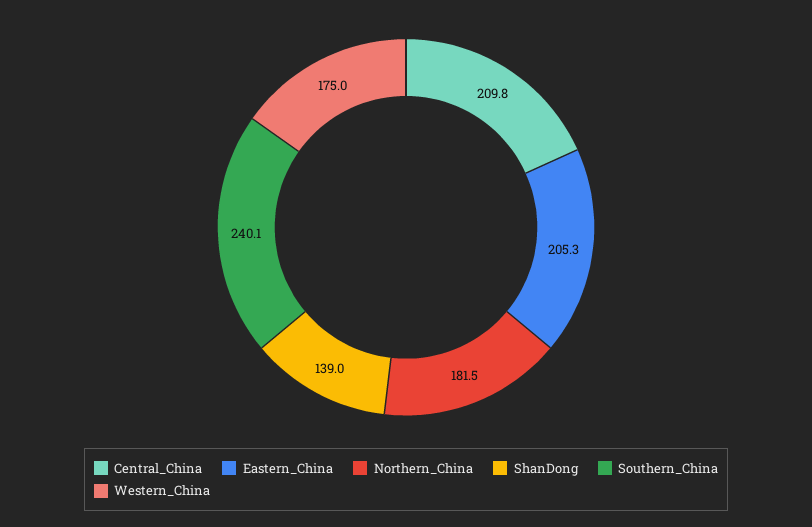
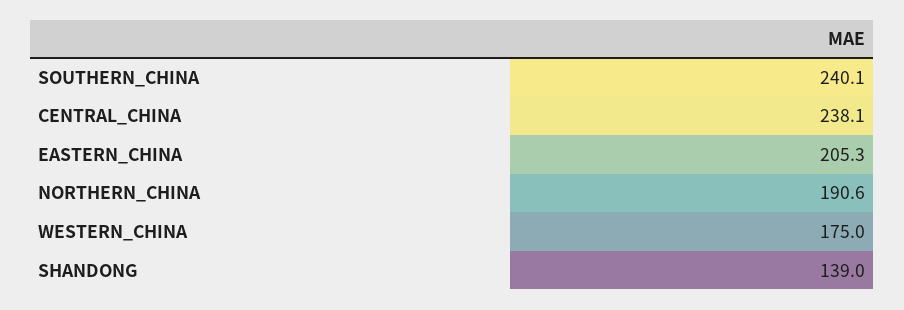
Central_China: 209.8 -> 238.1
Northern_China: 181.5 -> 190.6

